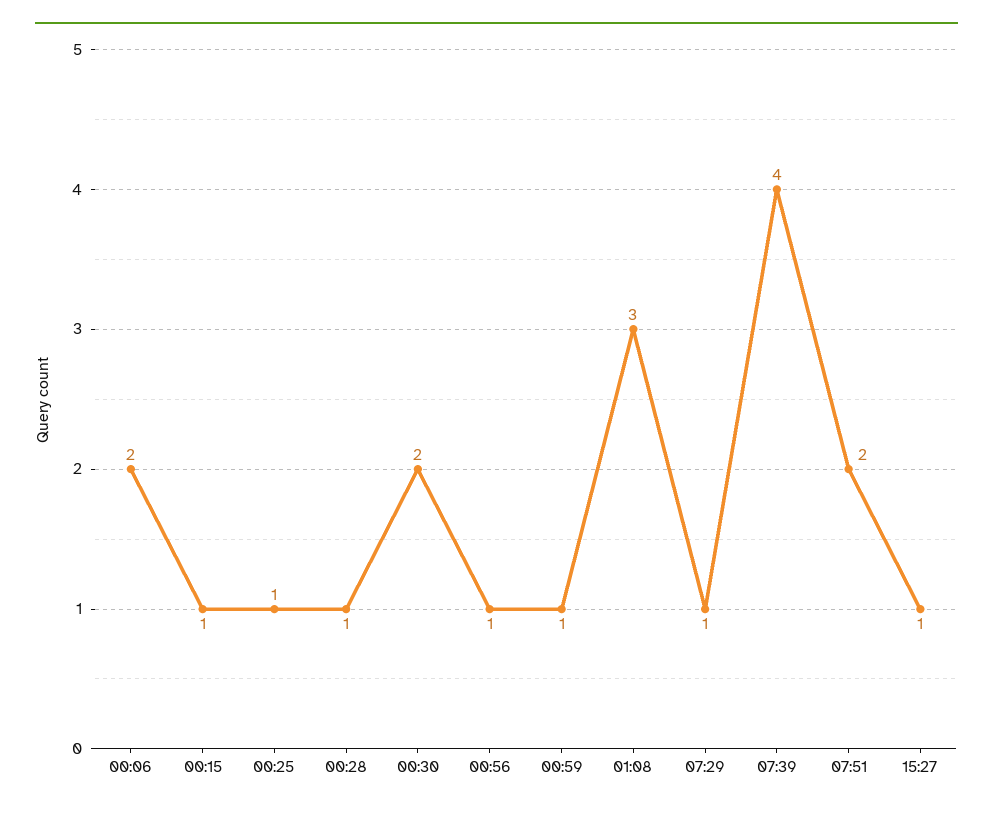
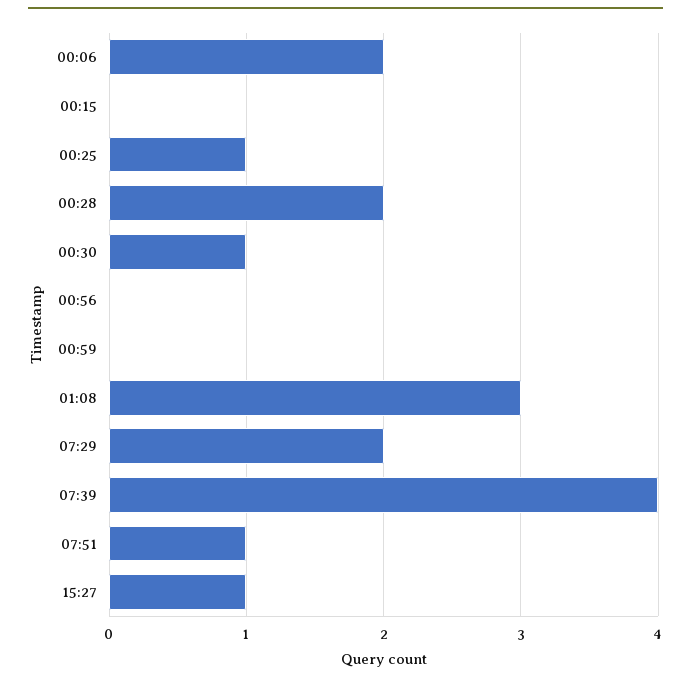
00:15: 1 -> 0
00:28: 1 -> 2
00:30: 2 -> 1
00:56: 1 -> 0
00:59: 1 -> 0
07:29: 1 -> 2
07:51: 2 -> 1

